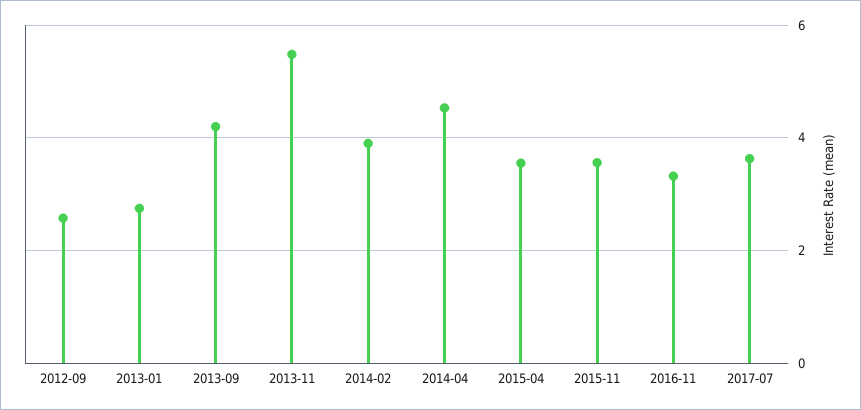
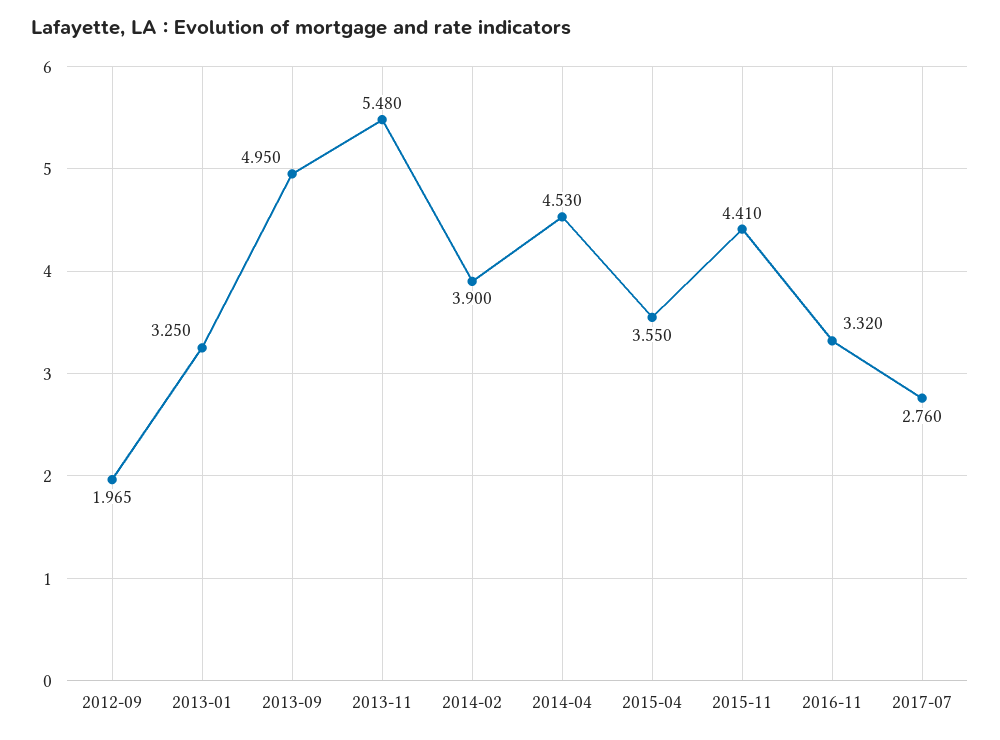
2012-09: 2.6 -> 1.965
2013-01: 2.8 -> 3.25
2013-09: 4.2 -> 4.95
2015-11: 3.6 -> 4.41
2017-07: 3.6 -> 2.76

